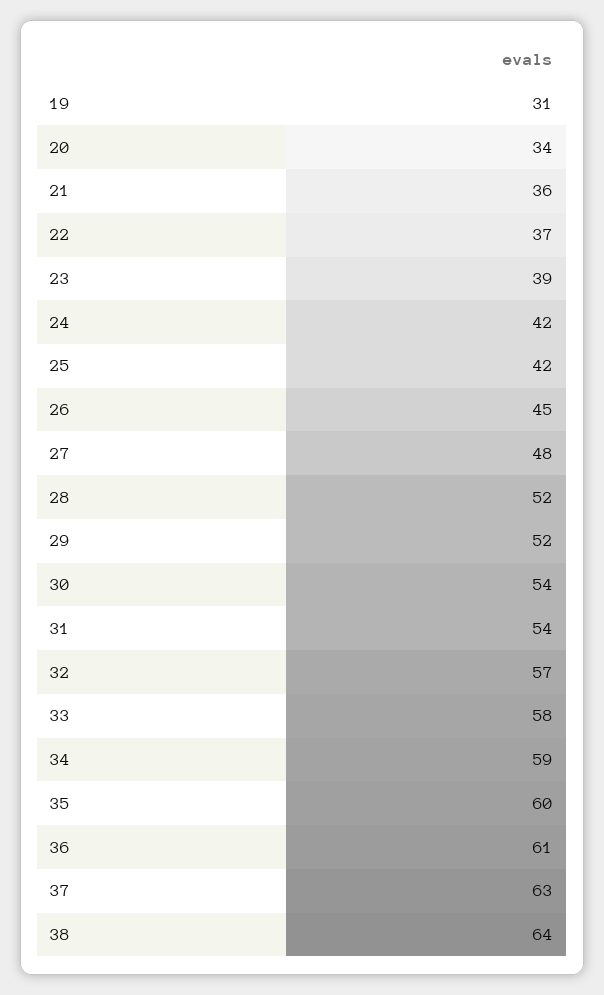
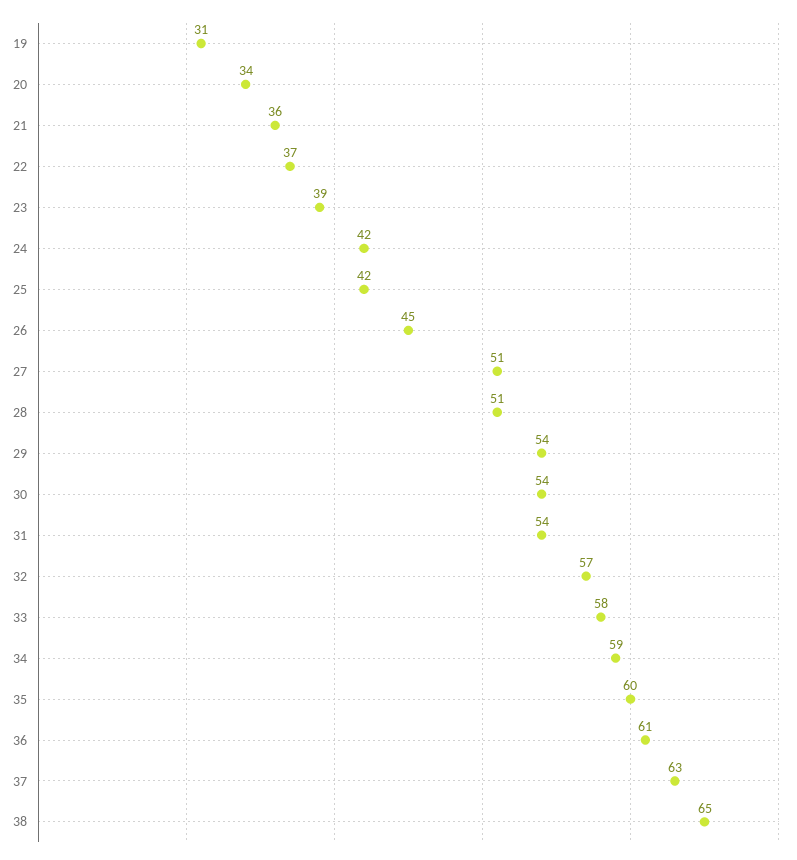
27: 48 -> 51
28: 52 -> 51
29: 52 -> 54
38: 64 -> 65

